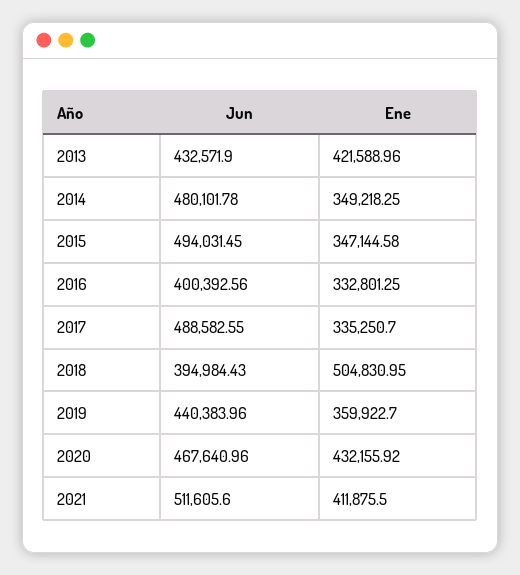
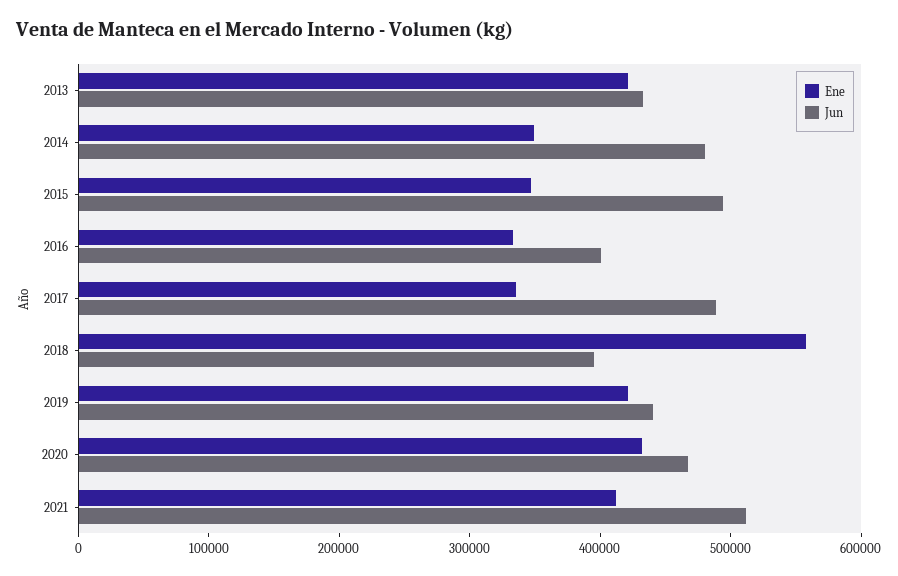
Ene, 2018: 504830.95 -> 560000
Ene, 2019: 359922.7 -> 420000

